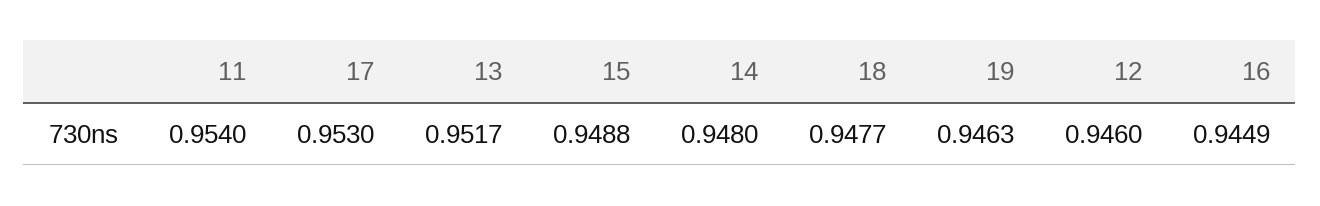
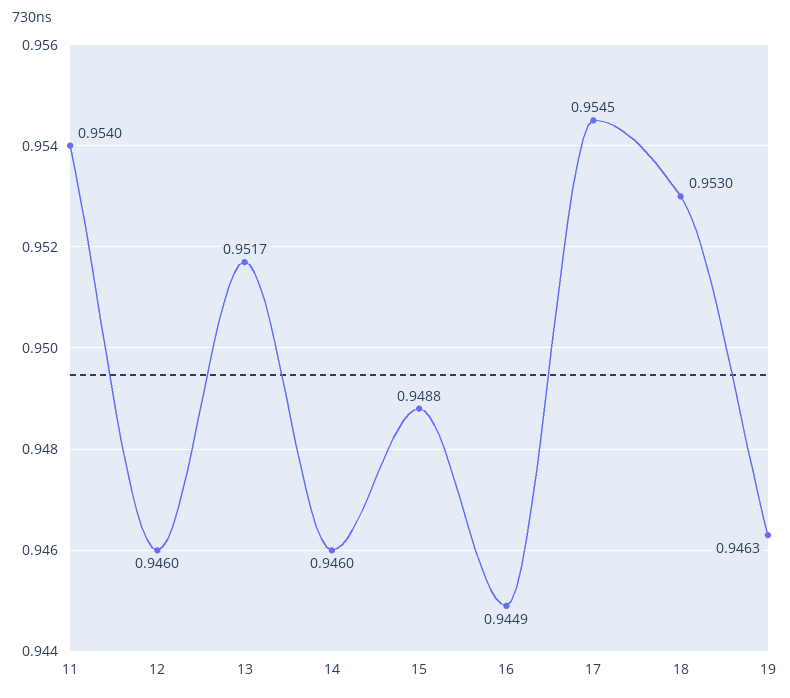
17: 0.953 -> 0.9545
14: 0.948 -> 0.946
18: 0.9477 -> 0.953

